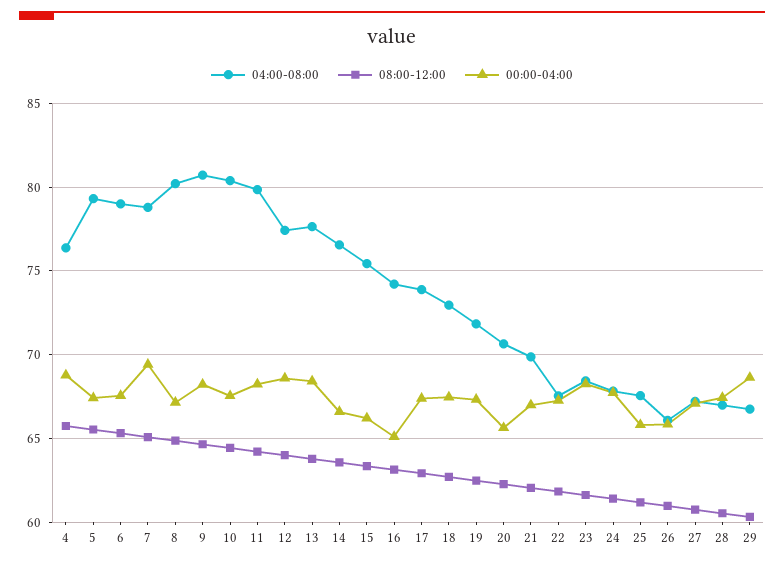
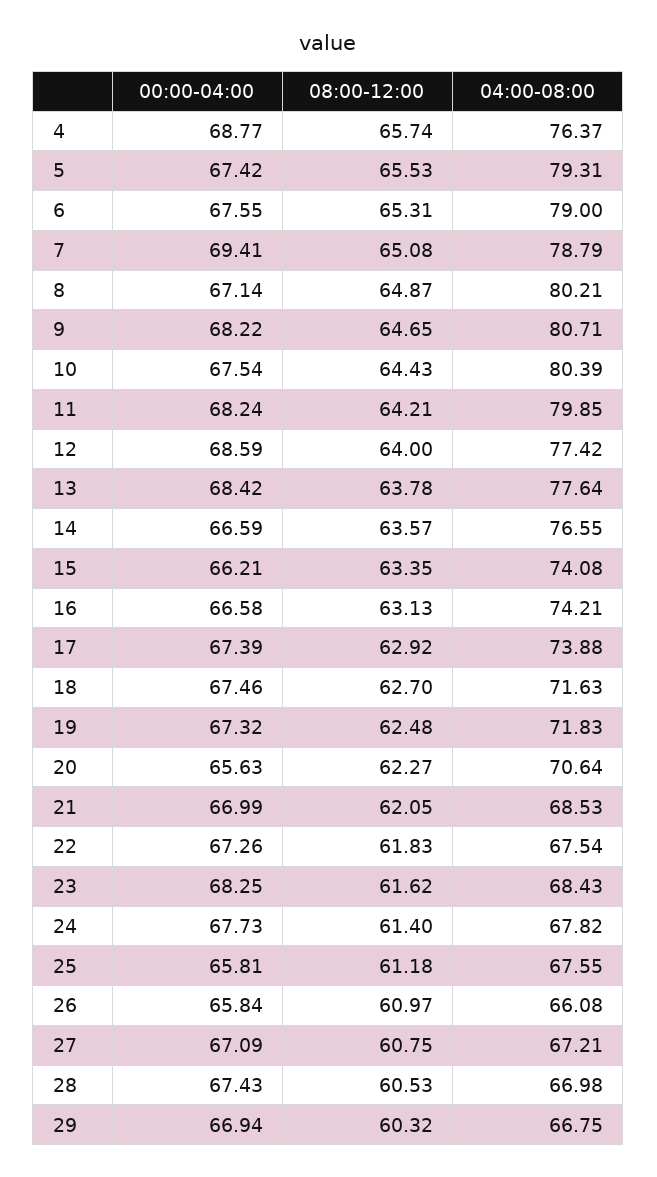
04:00-08:00, 15: 75.5 -> 74.08
00:00-04:00, 16: 65 -> 66.58
04:00-08:00, 18: 73 -> 71.63
04:00-08:00, 21: 70 -> 68.53
00:00-04:00, 29: 68.5 -> 66.94

